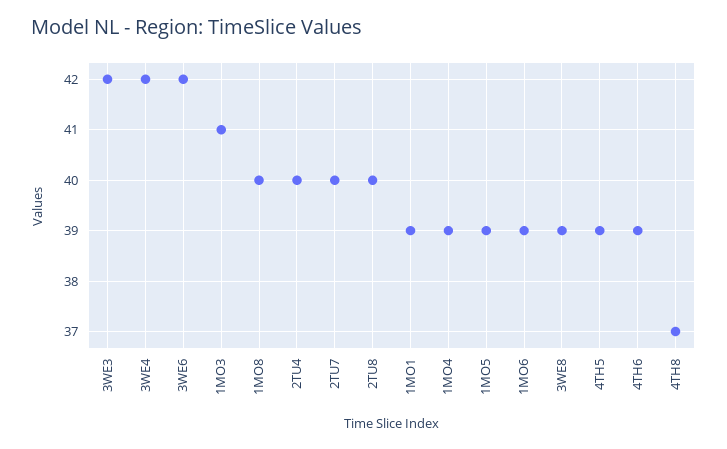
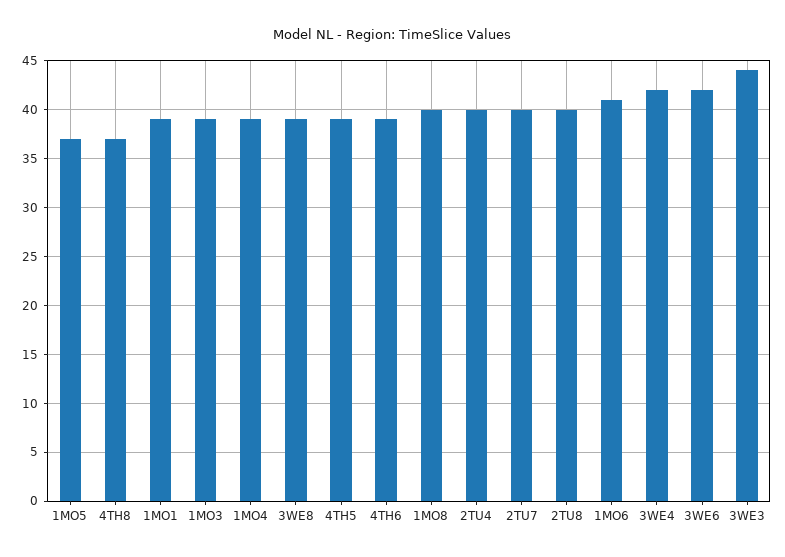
3WE3: 42 -> 44
1MO3: 41 -> 39
1MO5: 39 -> 37
1MO6: 39 -> 41

